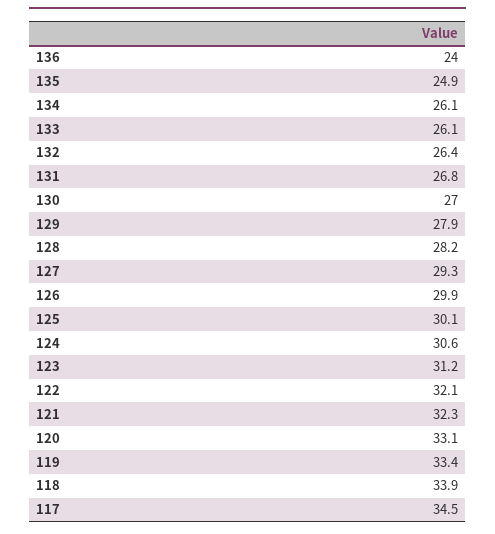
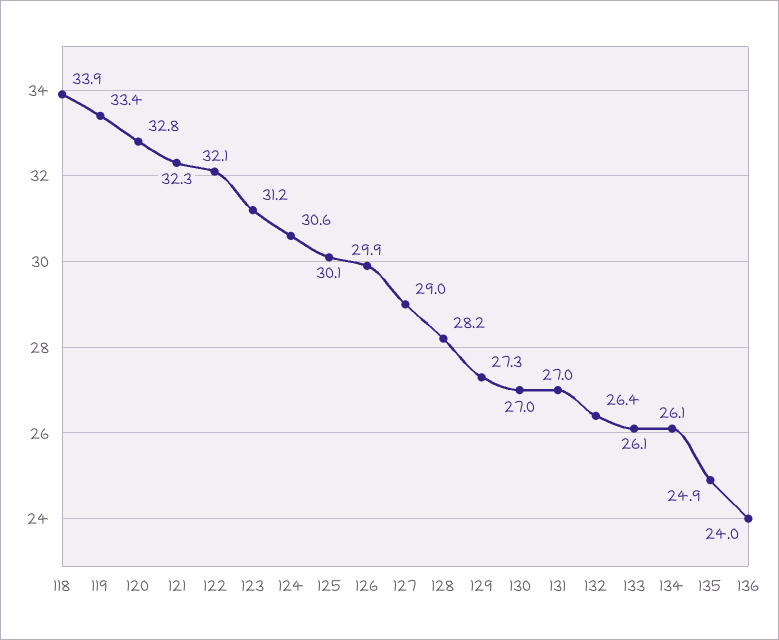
131: 26.8 -> 27
129: 27.9 -> 27.3
127: 29.3 -> 29
120: 33.1 -> 32.8
117: 34.5 -> none

